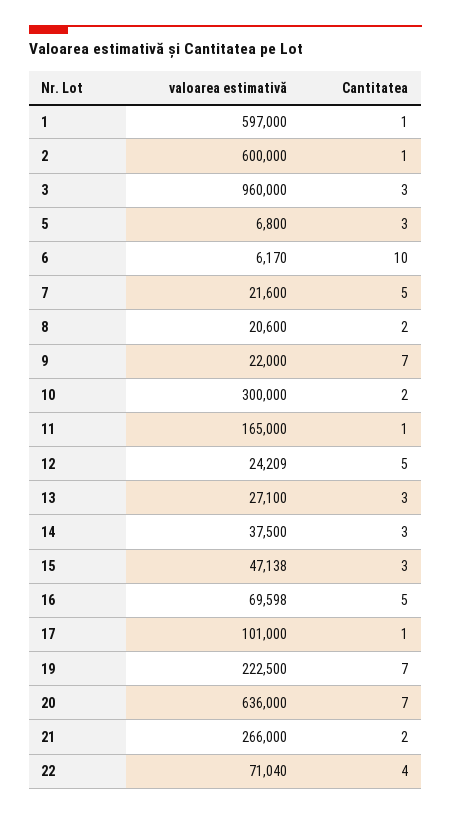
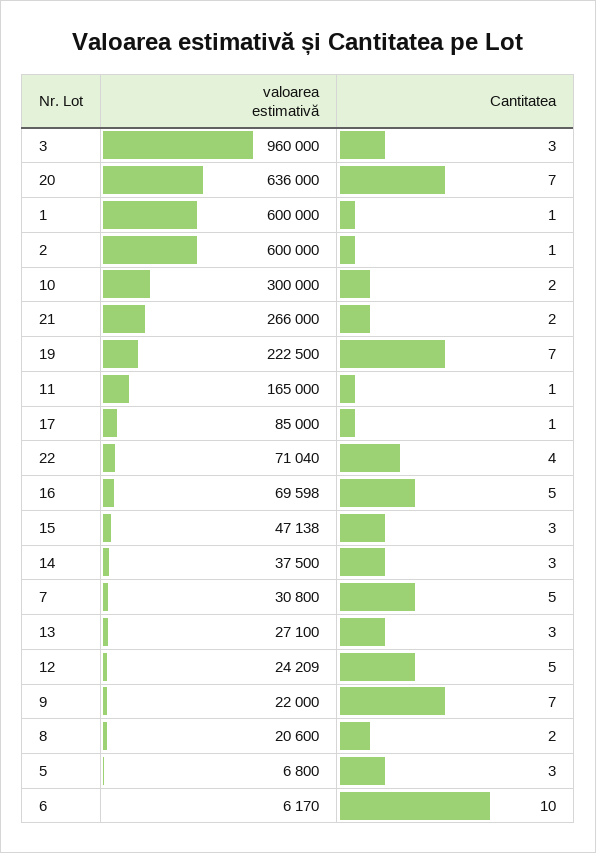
valoarea estimativă, 1: 597000 -> 600000
valoarea estimativă, 7: 21600 -> 30800
valoarea estimativă, 17: 101000 -> 85000

